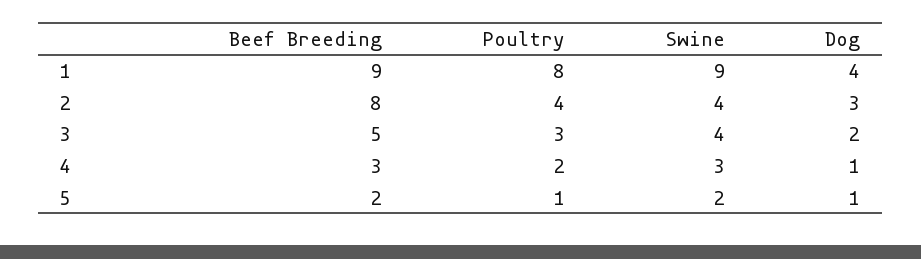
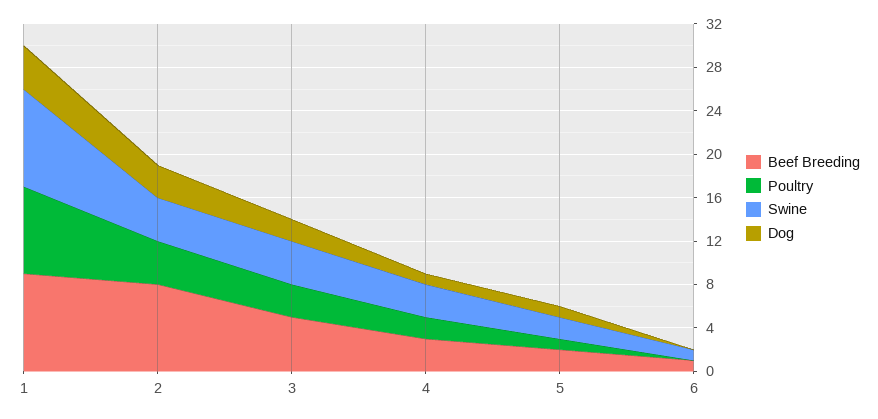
Beef Breeding, 6: none -> 1
Poultry, 6: none -> 0
Swine, 6: none -> 1
Dog, 6: none -> 0

